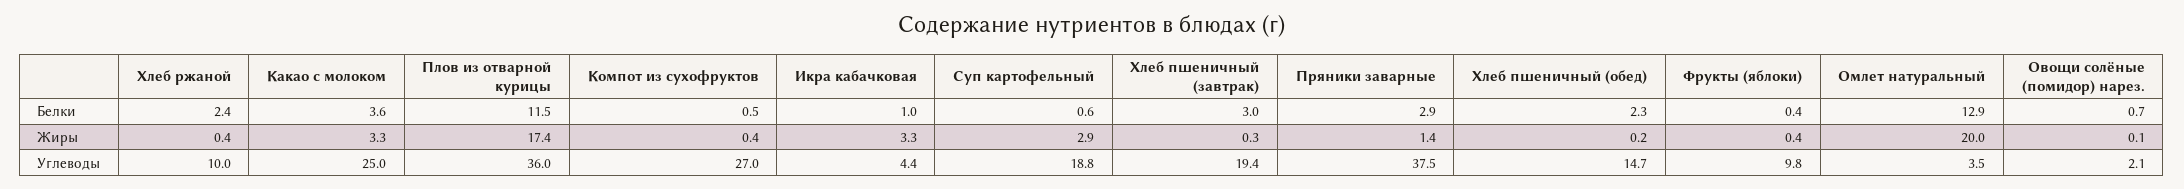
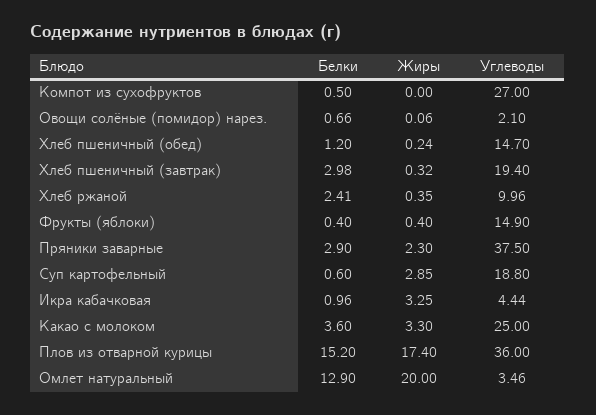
Плов из отварной курицы, Белки: 11.5 -> 15.2
Хлеб пшеничный (обед), Белки: 2.3 -> 1.2
Компот из сухофруктов, Жиры: 0.4 -> 0
Пряники заварные, Жиры: 1.4 -> 2.3
Фрукты (яблоки), Углеводы: 9.8 -> 14.9

